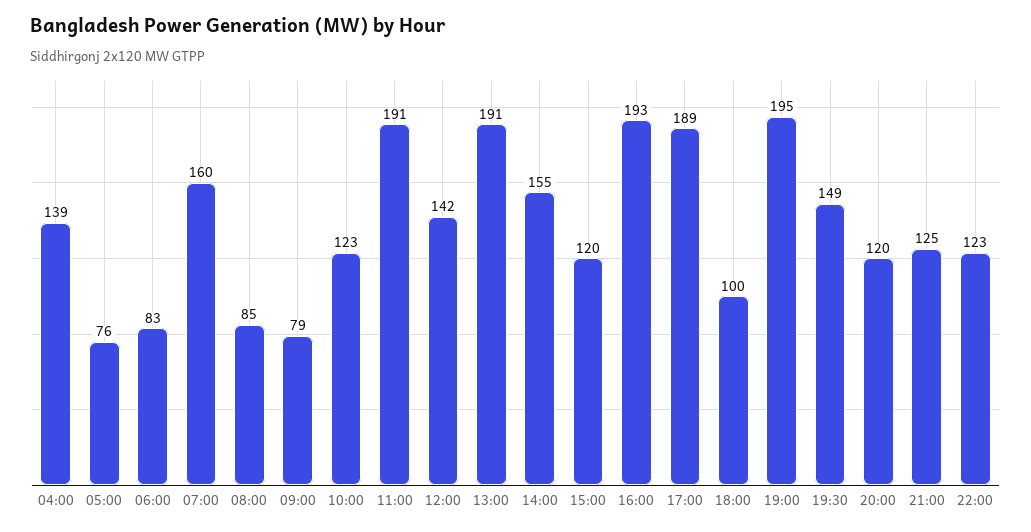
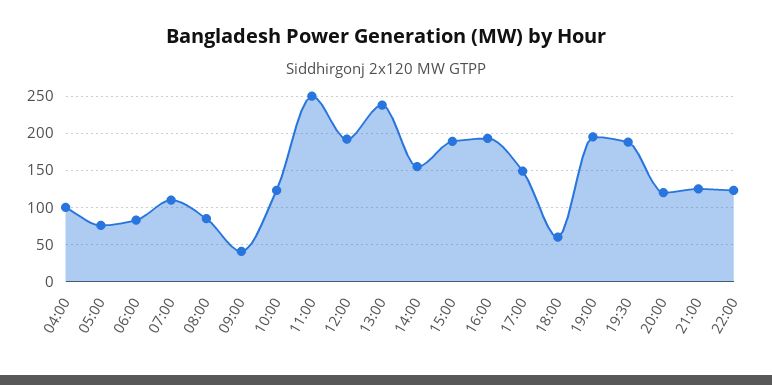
04:00: 139 -> 100
07:00: 160 -> 110
09:00: 79 -> 40
11:00: 191 -> 250
12:00: 142 -> 190
13:00: 191 -> 240
15:00: 120 -> 190
17:00: 189 -> 150
18:00: 100 -> 60
19:30: 149 -> 190

